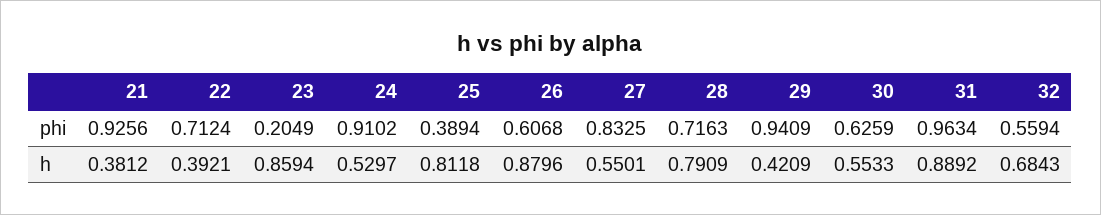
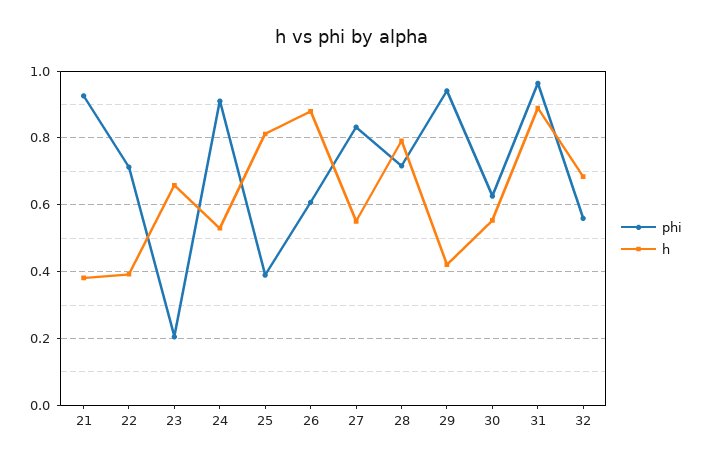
h, 23: 0.8594 -> 0.66

